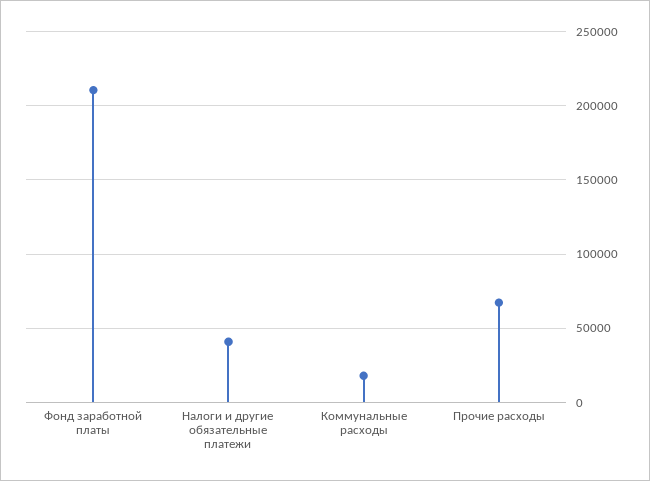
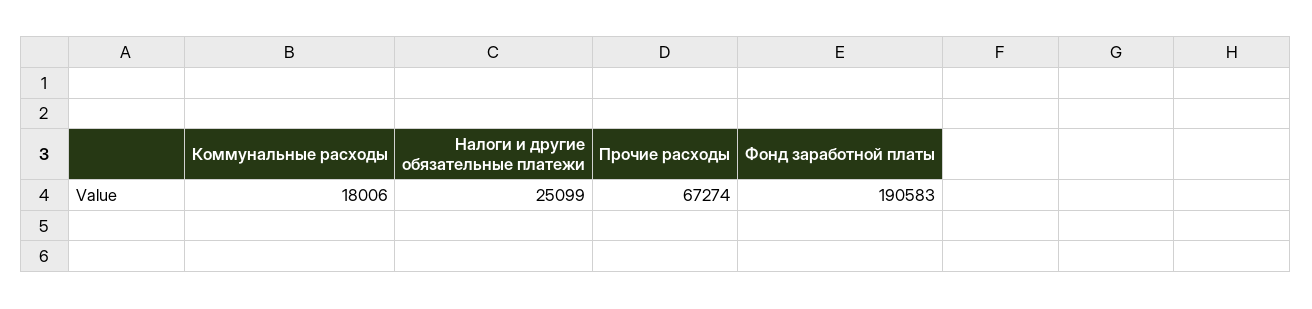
Фонд заработной платы: 210000 -> 190583
Налоги и другие обязательные платежи: 40000 -> 25099

